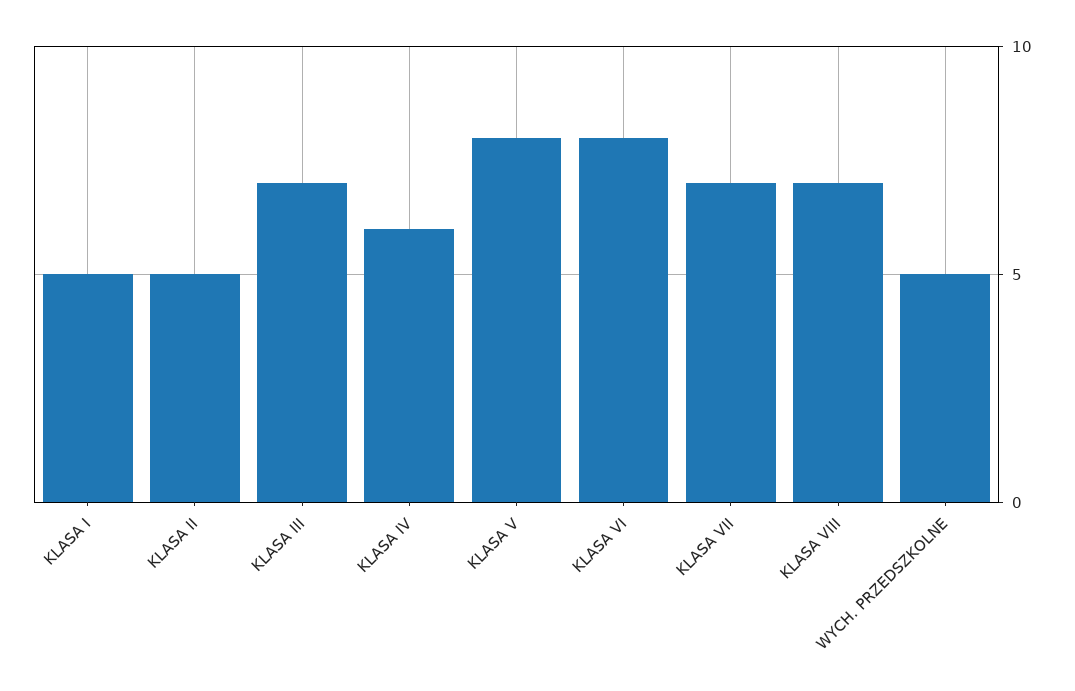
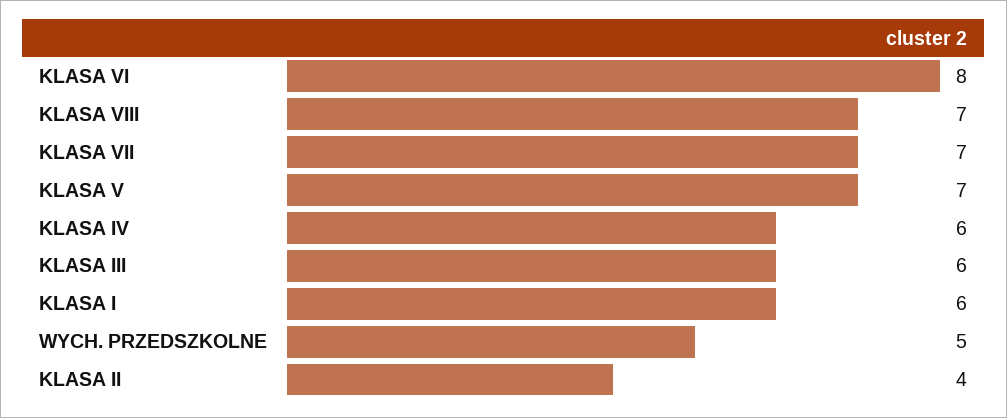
KLASA I: 5 -> 6
KLASA II: 5 -> 4
KLASA III: 7 -> 6
KLASA V: 8 -> 7

